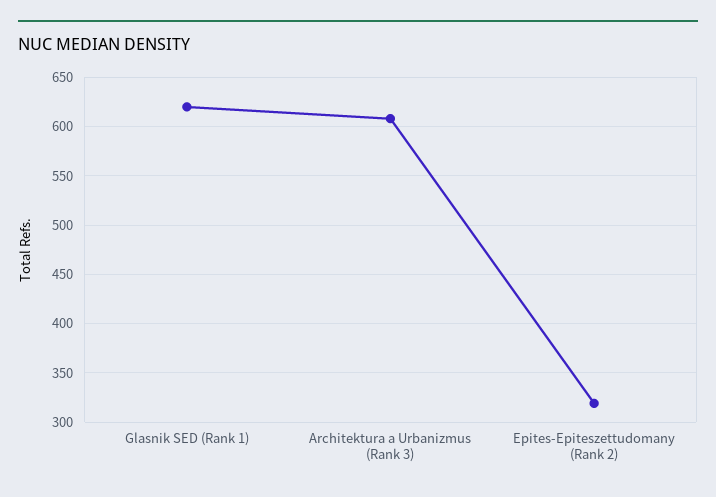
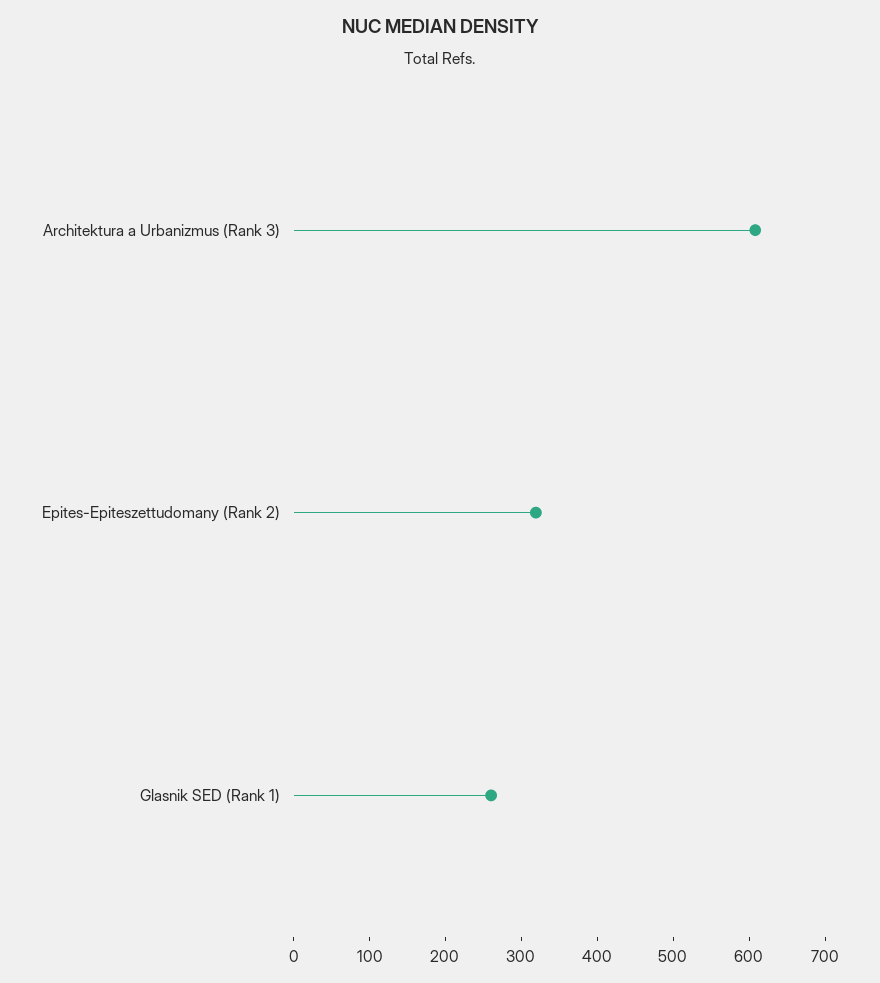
Glasnik SED (Rank 1): 620 -> 260

